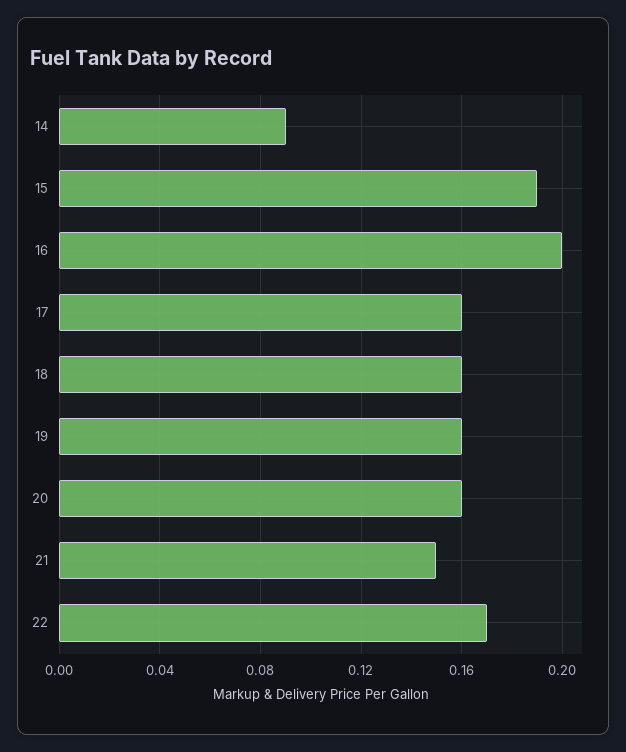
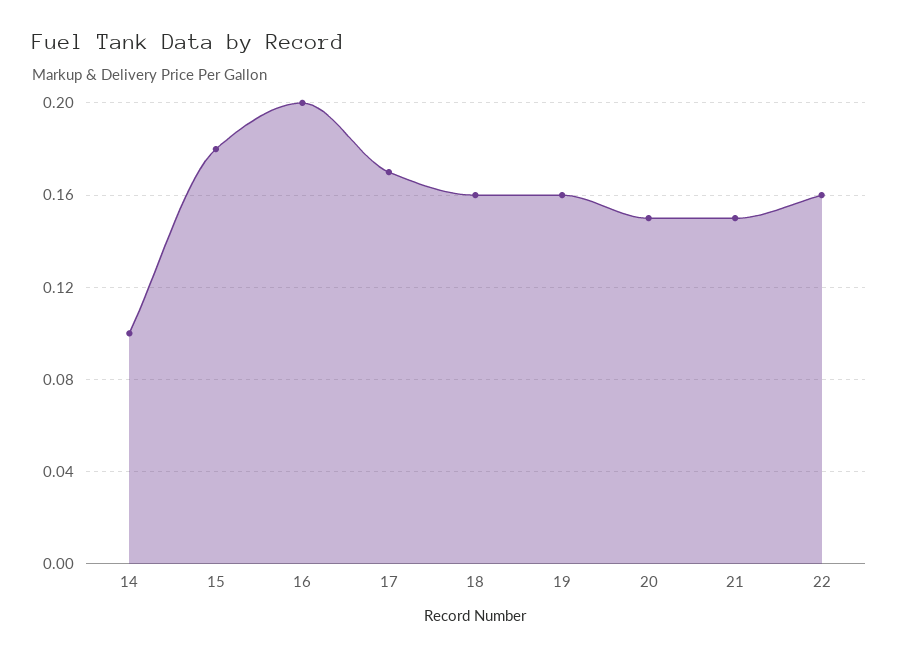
14: 0.09 -> 0.1
15: 0.19 -> 0.18
17: 0.16 -> 0.17
20: 0.16 -> 0.15
22: 0.17 -> 0.16

